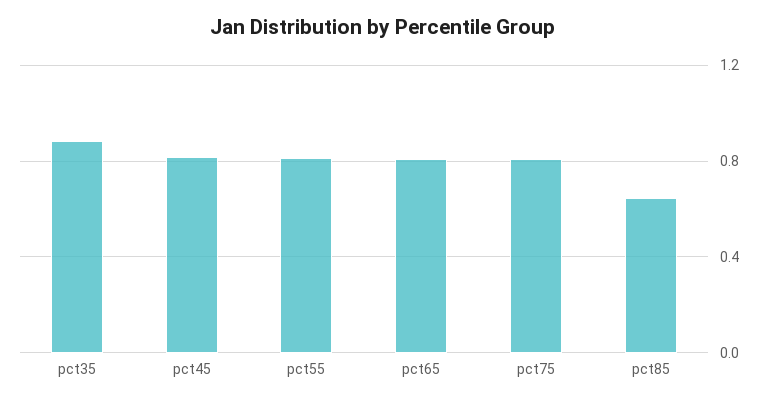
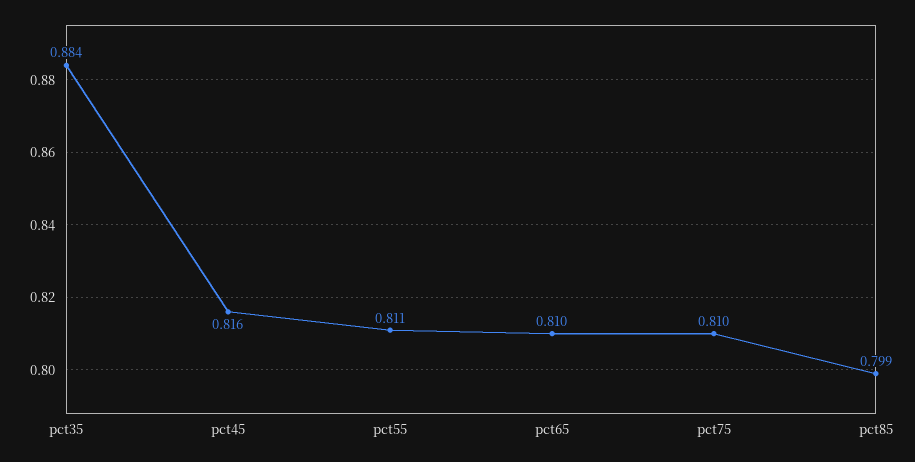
pct85: 0.65 -> 0.799

